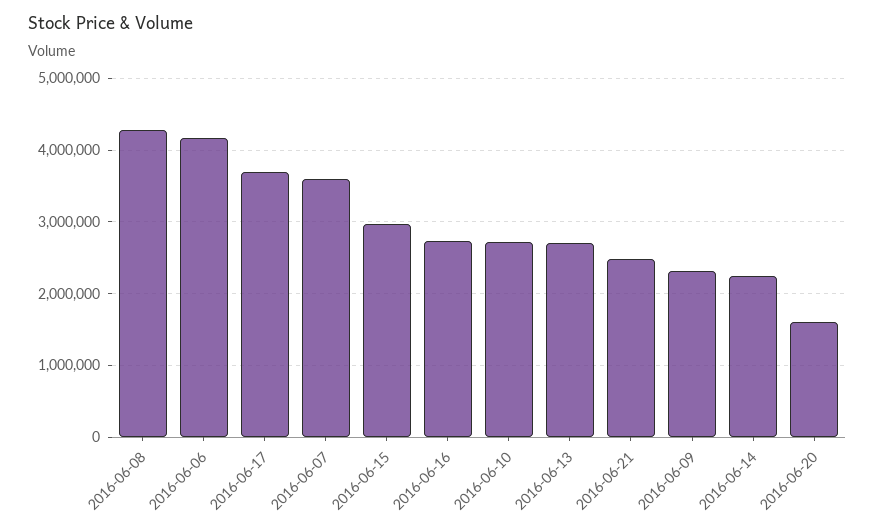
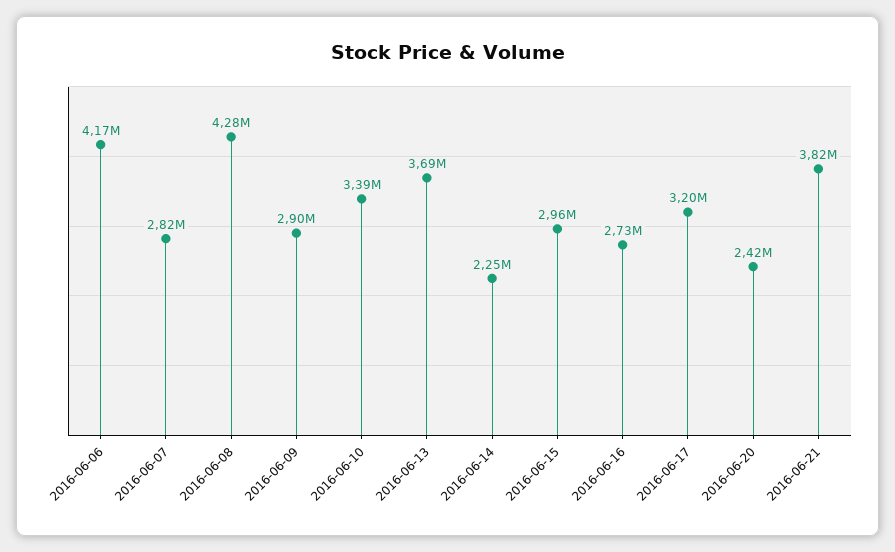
2016-06-17: 3700000 -> 3200000
2016-06-07: 3600000 -> 2820000
2016-06-10: 2700000 -> 3390000
2016-06-13: 2700000 -> 3690000
2016-06-21: 2500000 -> 3820000
2016-06-09: 2300000 -> 2900000
2016-06-20: 1600000 -> 2420000

